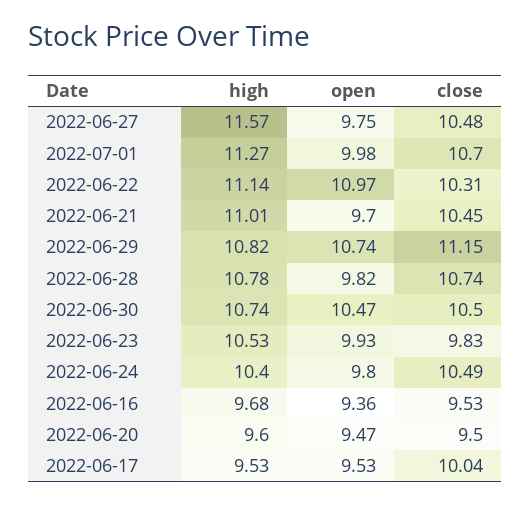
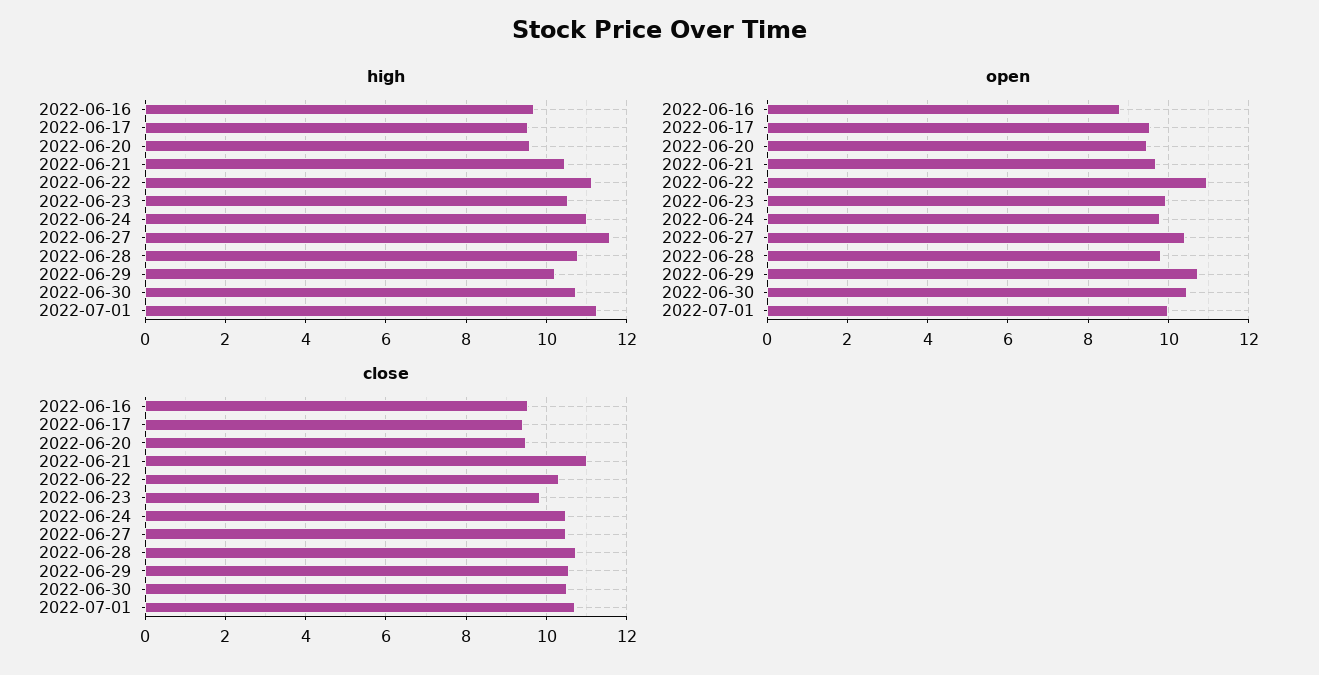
open, 2022-06-27: 9.75 -> 10.4
high, 2022-06-21: 11.01 -> 10.4
close, 2022-06-21: 10.45 -> 11
high, 2022-06-29: 10.82 -> 10.2
close, 2022-06-29: 11.15 -> 10.6
high, 2022-06-24: 10.4 -> 11
open, 2022-06-16: 9.36 -> 8.8
close, 2022-06-17: 10.04 -> 9.4

